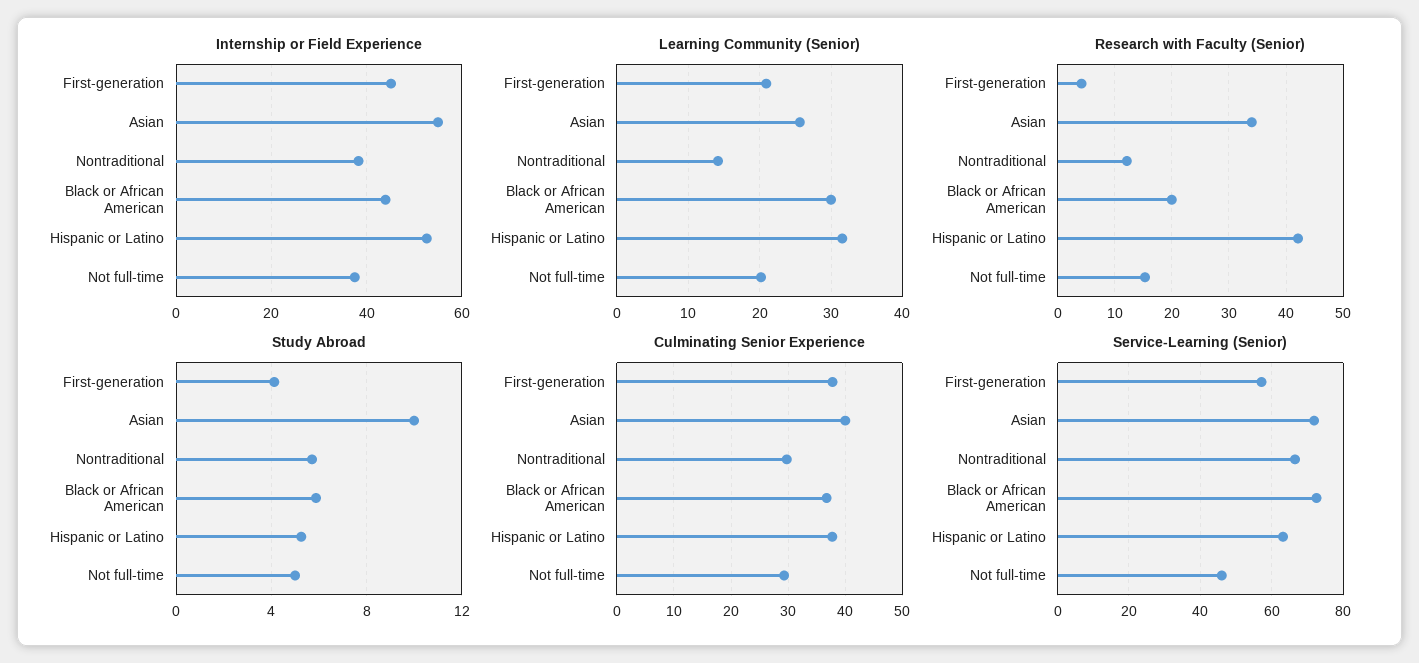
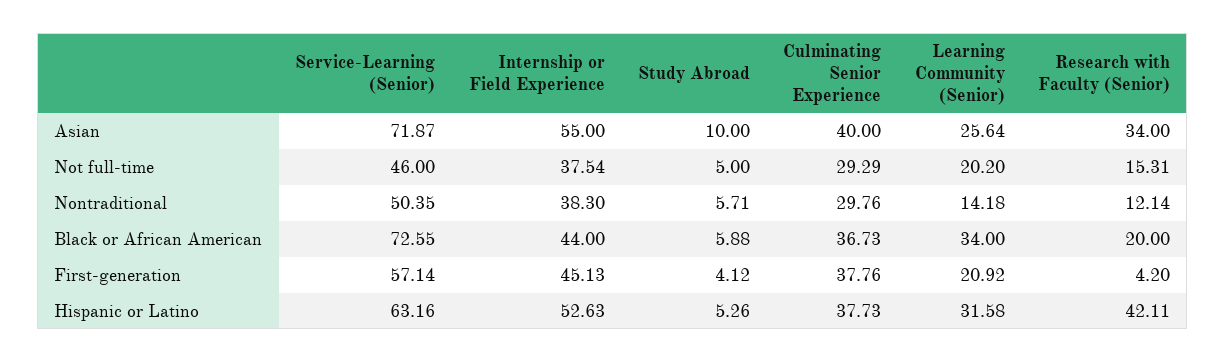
Learning Community (Senior), Black or African American: 30 -> 34
Service-Learning (Senior), Nontraditional: 66 -> 50.35

